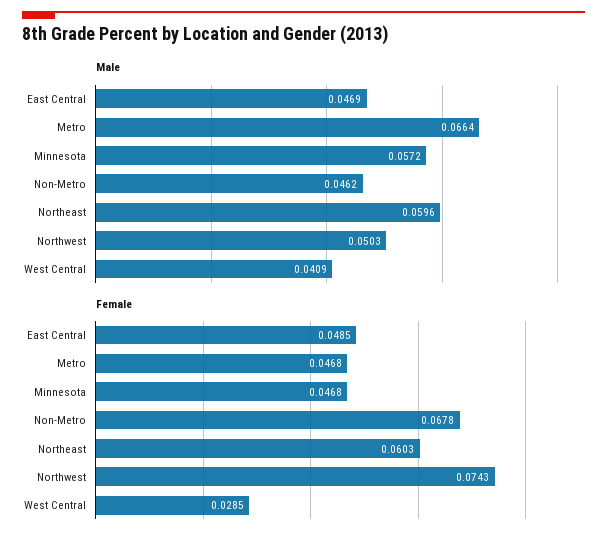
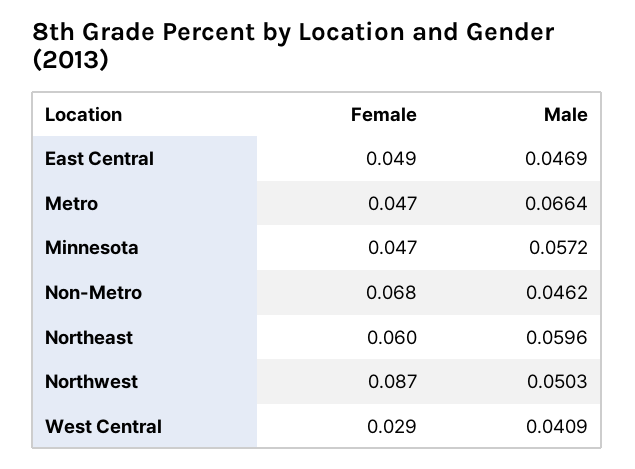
Female, Northwest: 0.0743 -> 0.087

